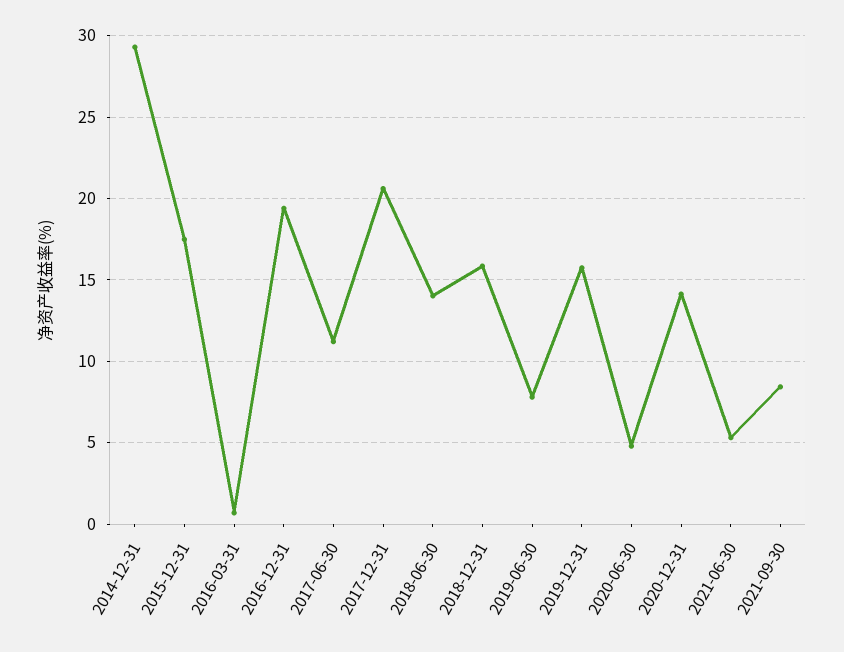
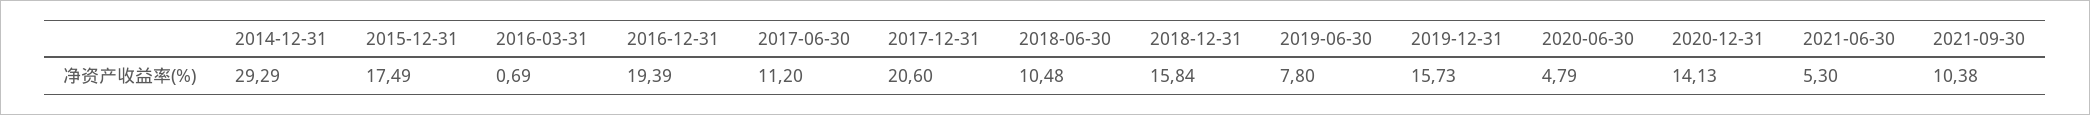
2018-06-30: 14 -> 10.48
2021-09-30: 8.5 -> 10.38

